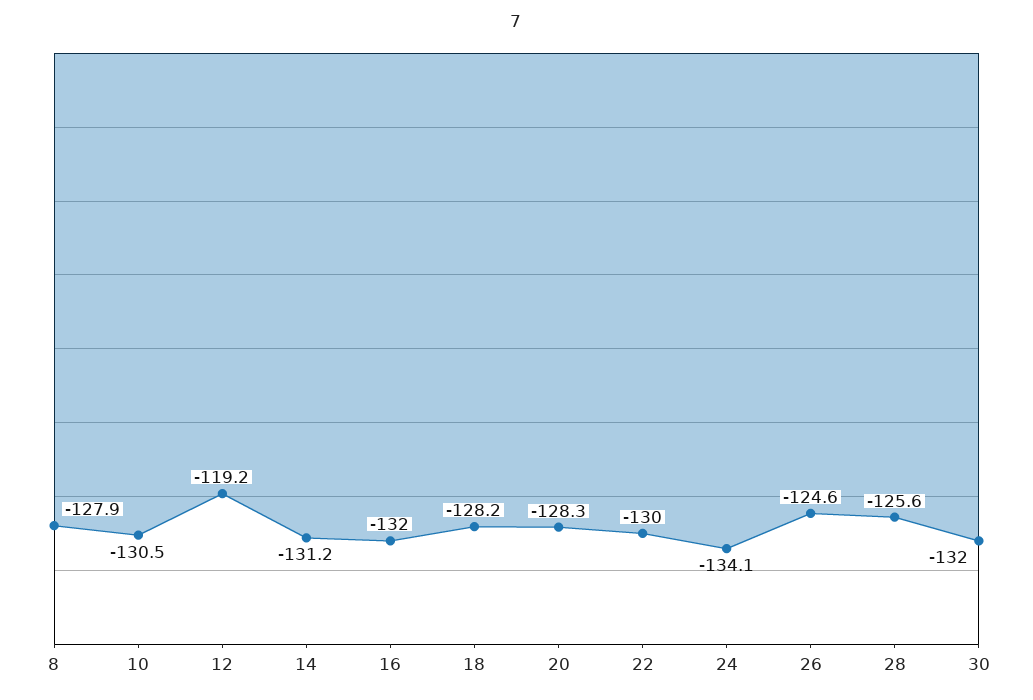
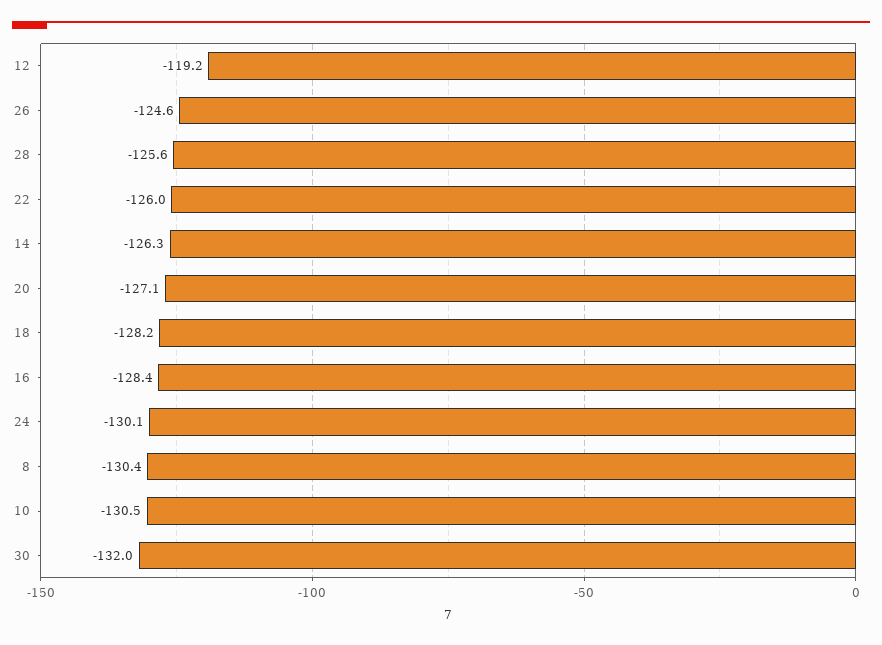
8: -127.9 -> -130.4
14: -131.2 -> -126.3
16: -132 -> -128.4
20: -128.3 -> -127.1
22: -130 -> -126
24: -134.1 -> -130.1

